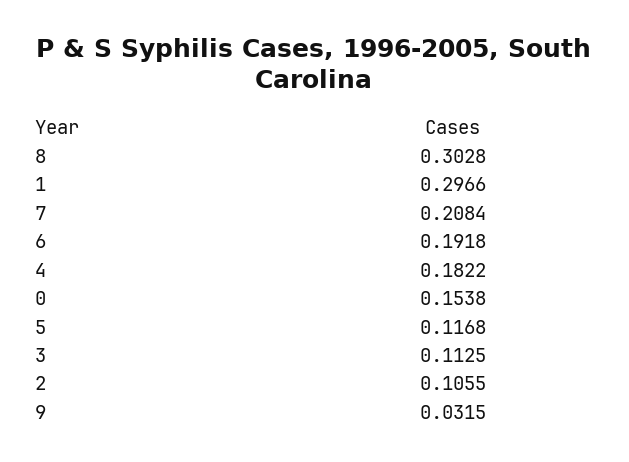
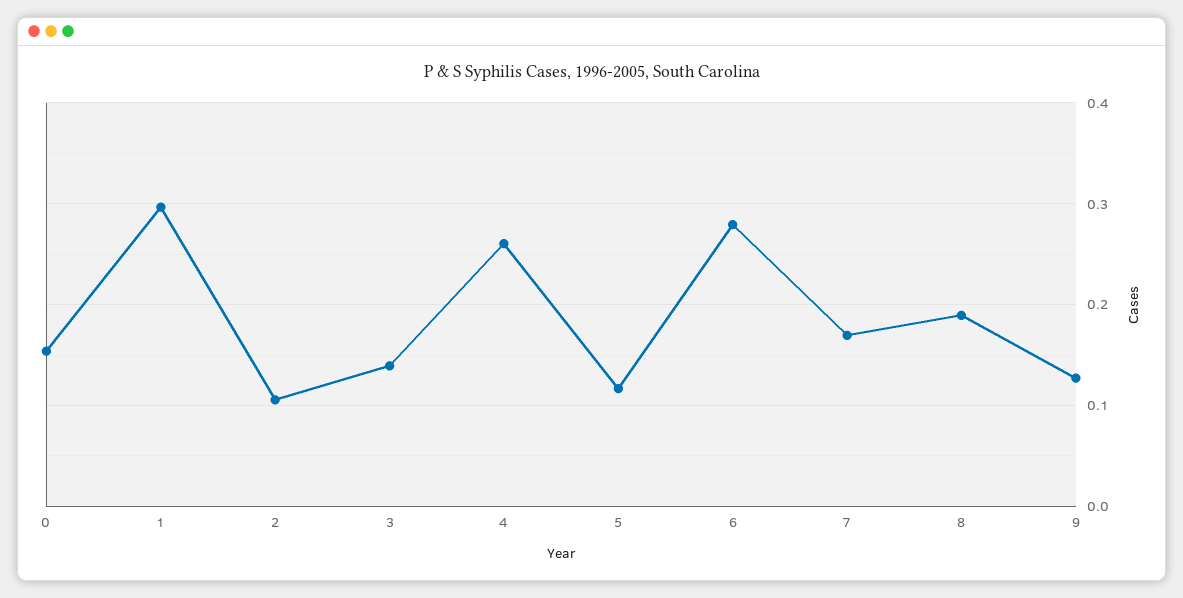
8: 0.3028 -> 0.19
7: 0.2084 -> 0.17
6: 0.1918 -> 0.28
4: 0.1822 -> 0.26
3: 0.1125 -> 0.14
9: 0.0315 -> 0.13

